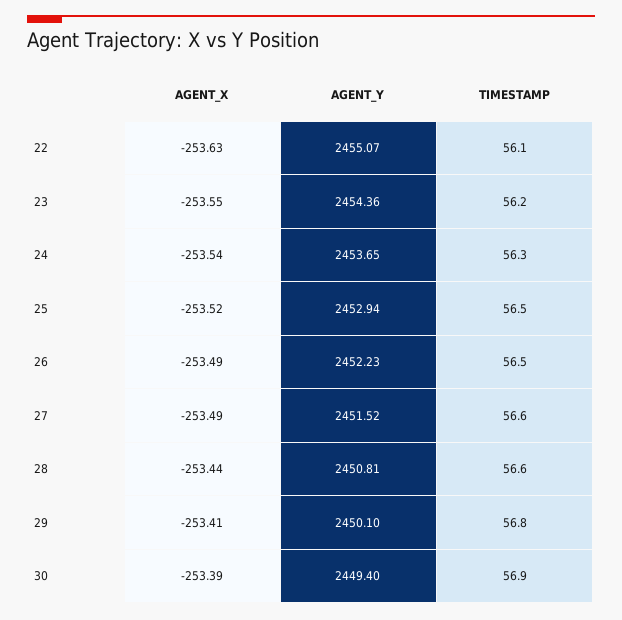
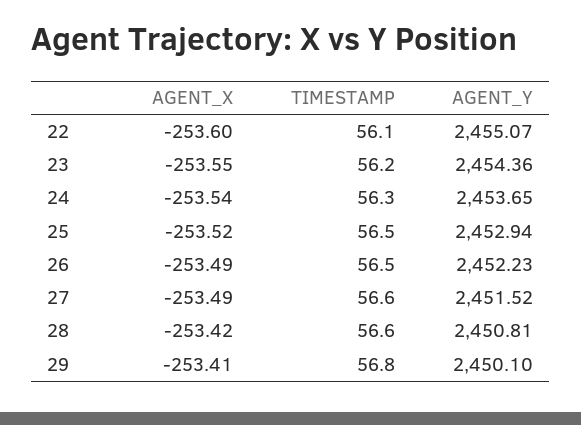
AGENT_X, 22: -253.63 -> -253.6
AGENT_X, 28: -253.44 -> -253.42
AGENT_X, 30: -253.39 -> none
AGENT_Y, 30: 2449.4 -> none
TIMESTAMP, 30: 56.9 -> none

